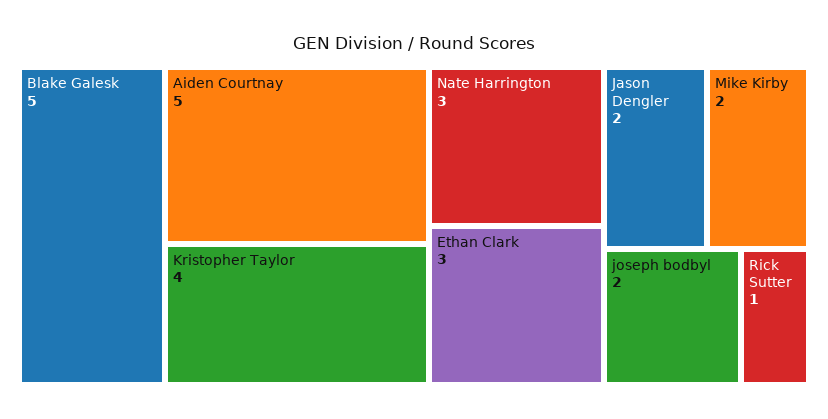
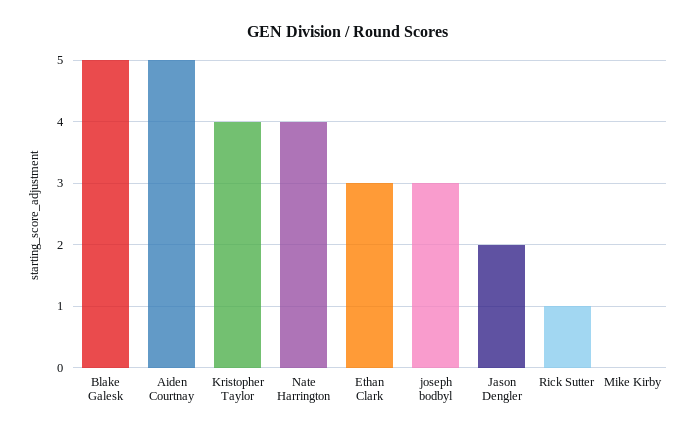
Nate Harrington: 3 -> 4
Mike Kirby: 2 -> 0
joseph bodbyl: 2 -> 3

